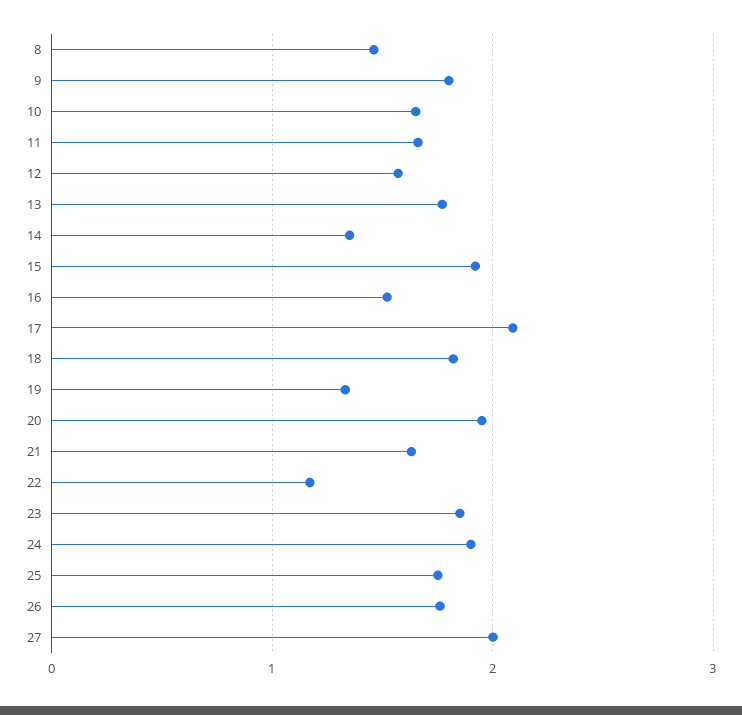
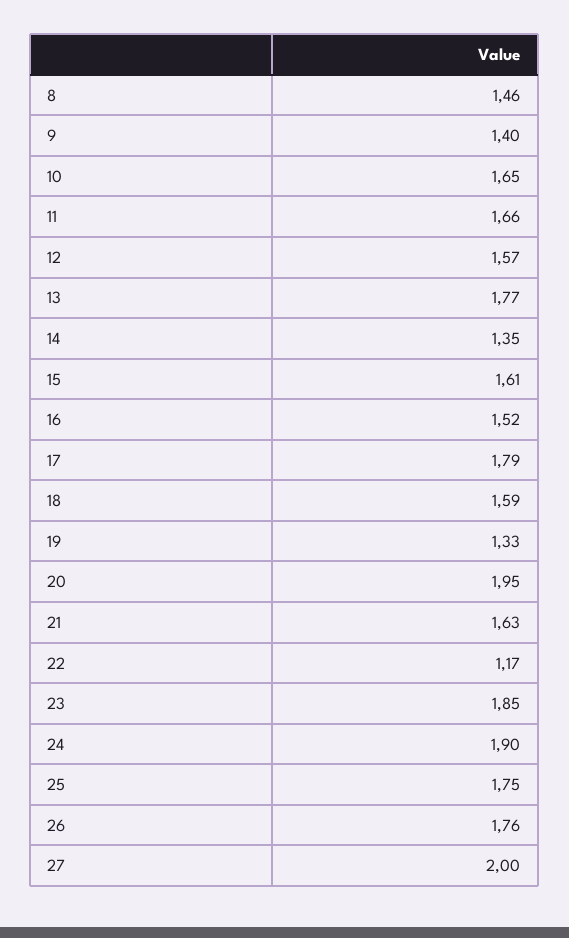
9: 1.8 -> 1.4
15: 1.9 -> 1.61
17: 2.1 -> 1.79
18: 1.8 -> 1.59

